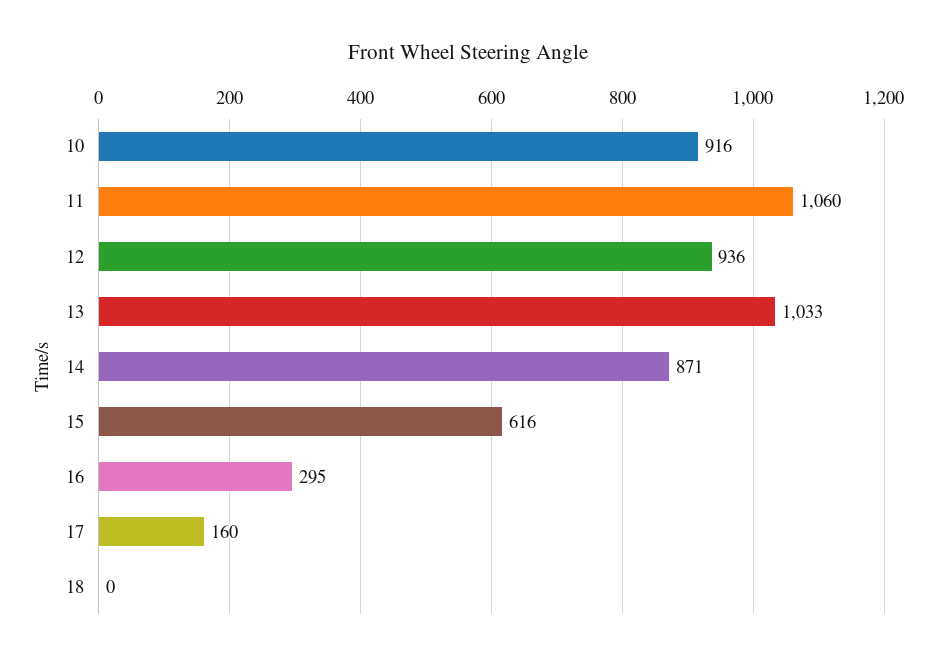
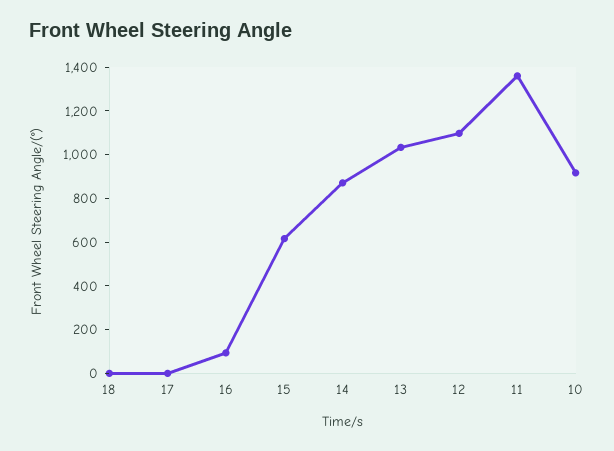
11: 1060 -> 1350
12: 936 -> 1100
16: 295 -> 100
17: 160 -> 0

